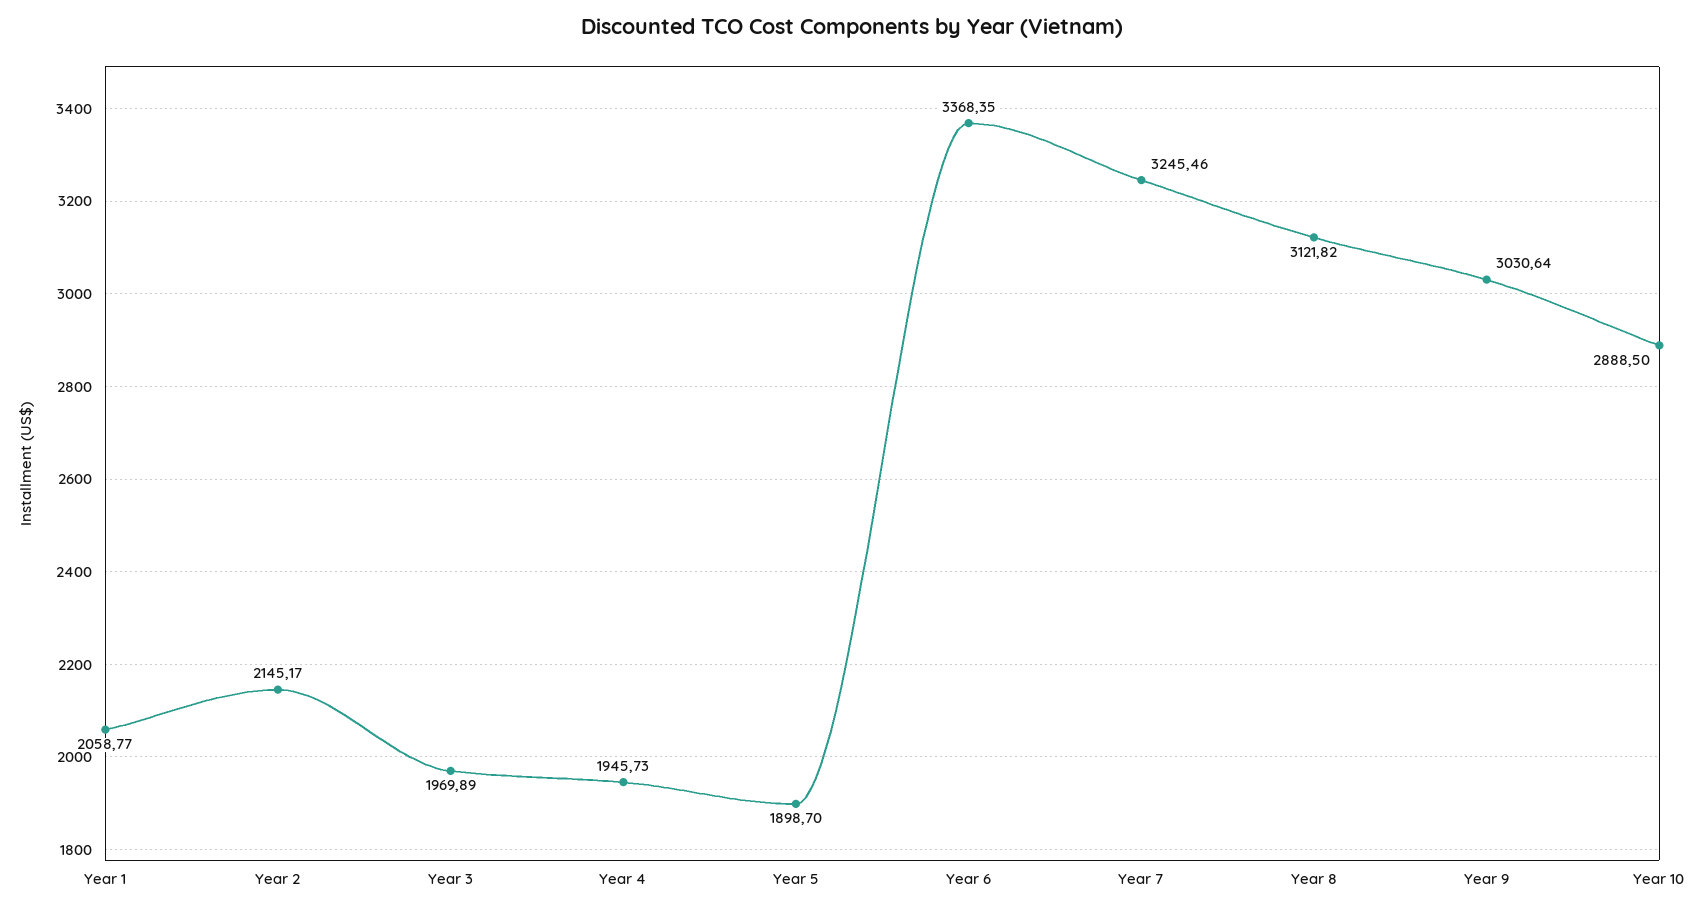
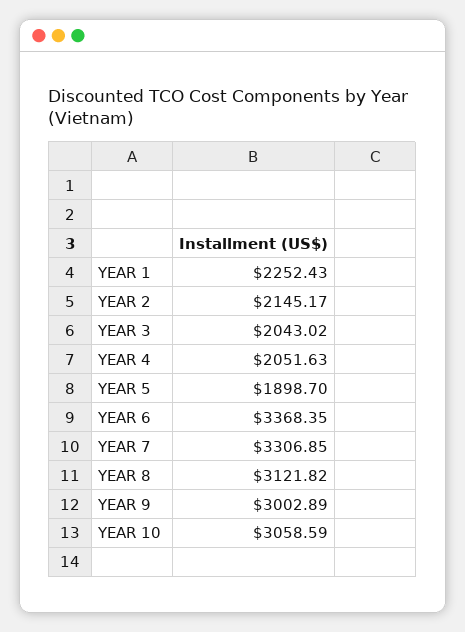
Year 1: 2058.77 -> 2252.43
Year 3: 1969.89 -> 2043.02
Year 4: 1945.73 -> 2051.63
Year 7: 3245.46 -> 3306.85
Year 9: 3030.64 -> 3002.89
Year 10: 2888.5 -> 3058.59

